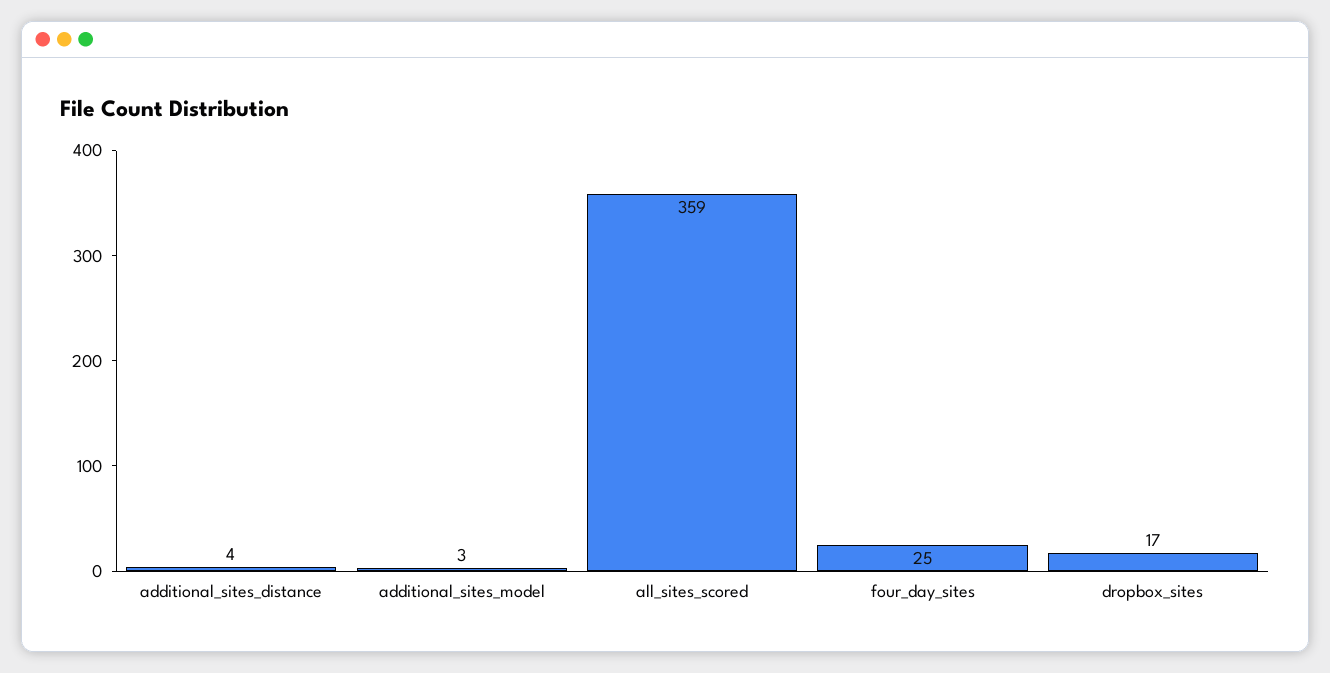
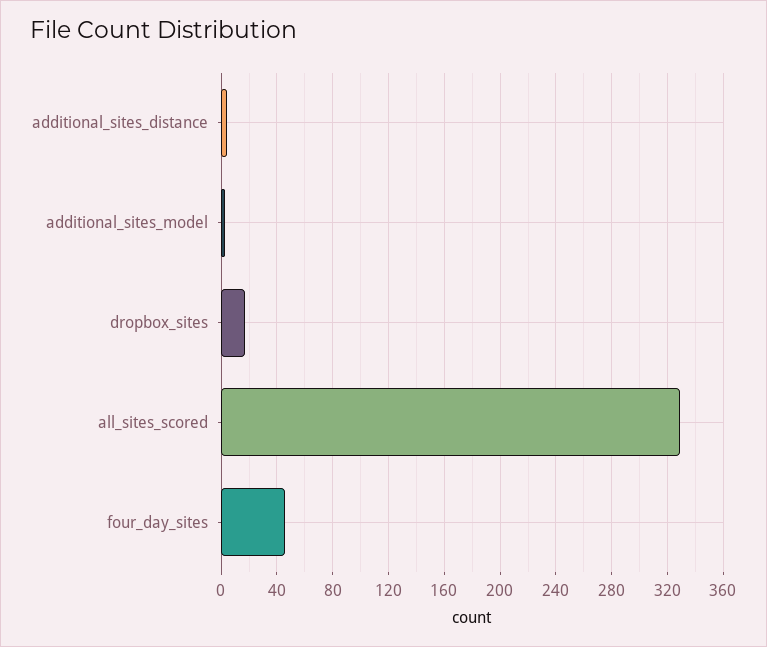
all_sites_scored: 359 -> 330
four_day_sites: 25 -> 45

